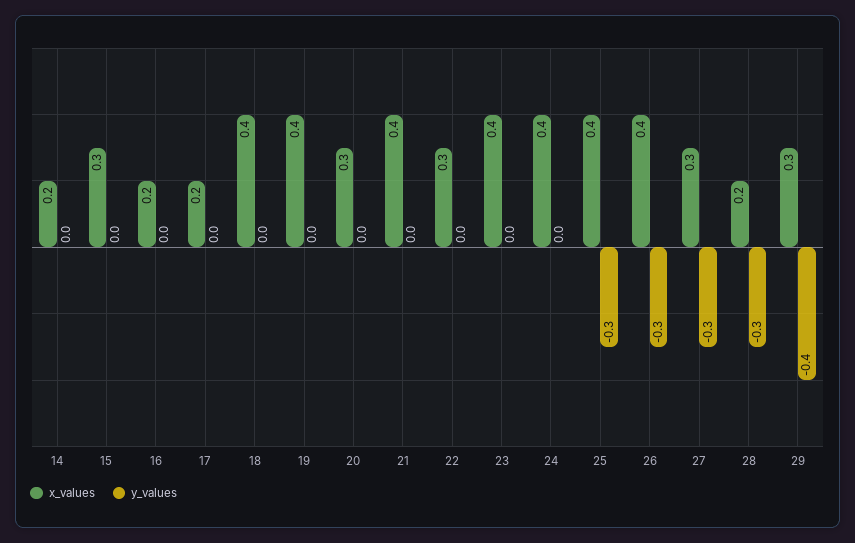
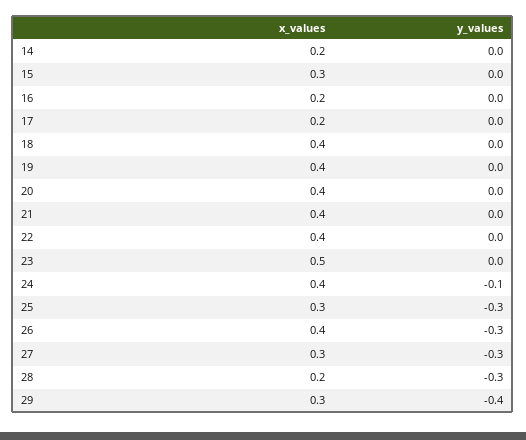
x_values, 20: 0.3 -> 0.4
x_values, 22: 0.3 -> 0.4
x_values, 23: 0.4 -> 0.5
y_values, 24: 0 -> -0.1
x_values, 25: 0.4 -> 0.3

